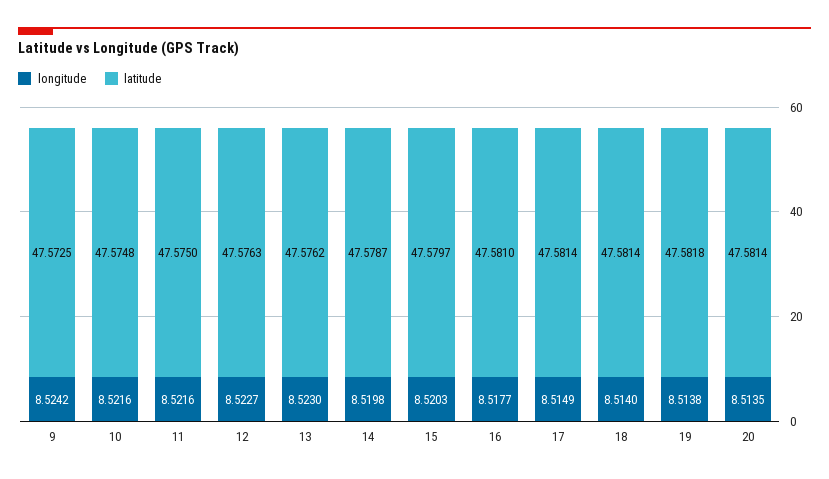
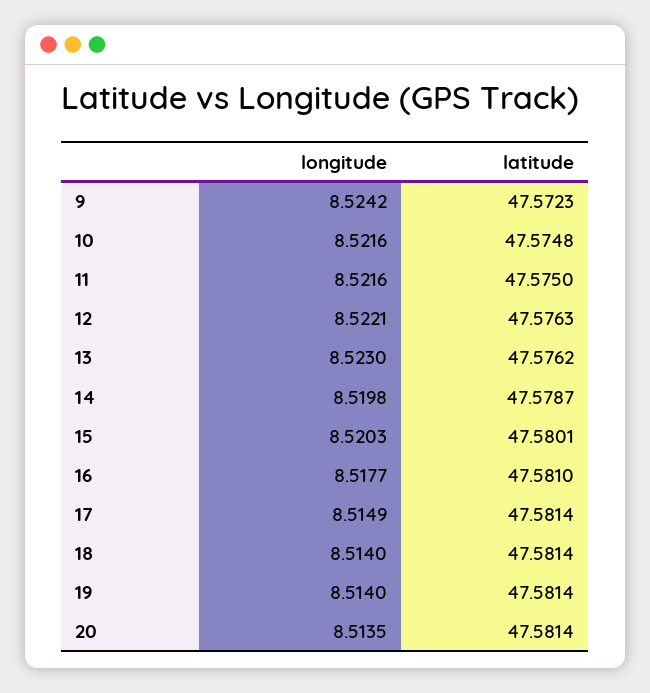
latitude, 9: 47.5725 -> 47.5723
longitude, 12: 8.5227 -> 8.5221
latitude, 15: 47.5797 -> 47.5801
longitude, 19: 8.5138 -> 8.514
latitude, 19: 47.5818 -> 47.5814

